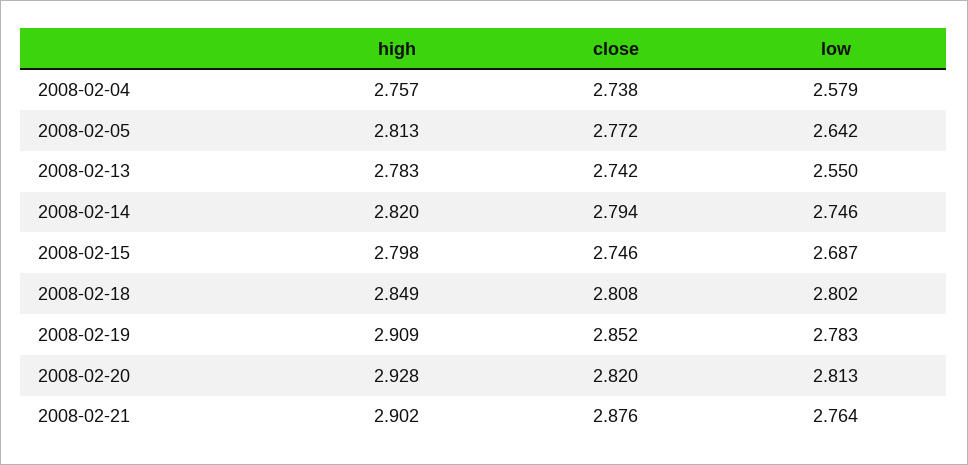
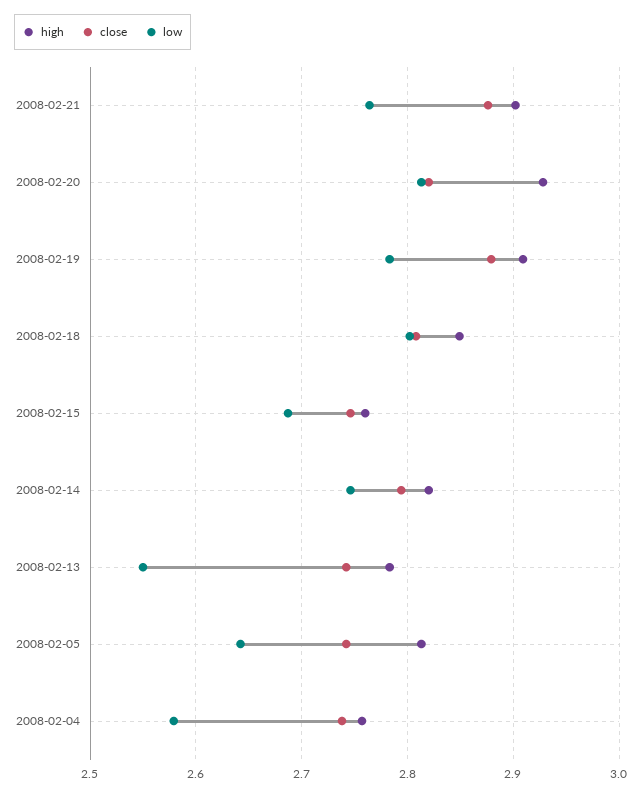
close, 2008-02-05: 2.772 -> 2.74
high, 2008-02-15: 2.798 -> 2.76
close, 2008-02-19: 2.852 -> 2.88

